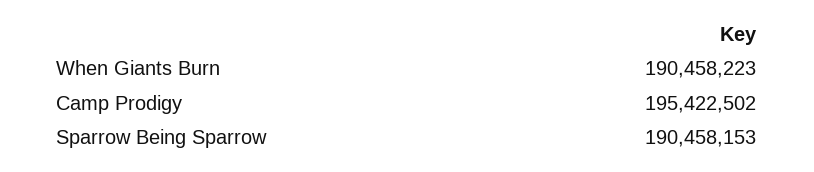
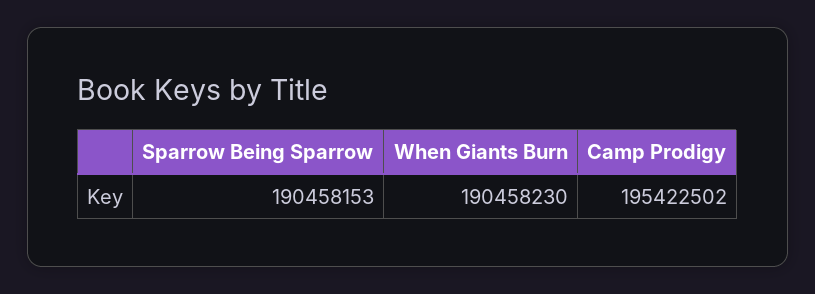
When Giants Burn: 190458223 -> 190458230

